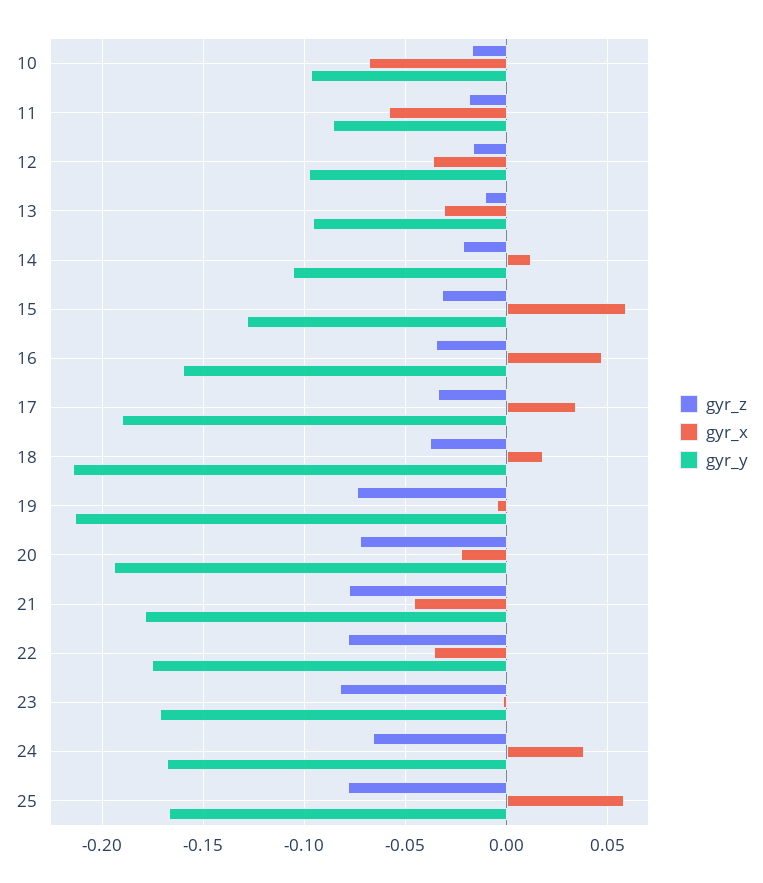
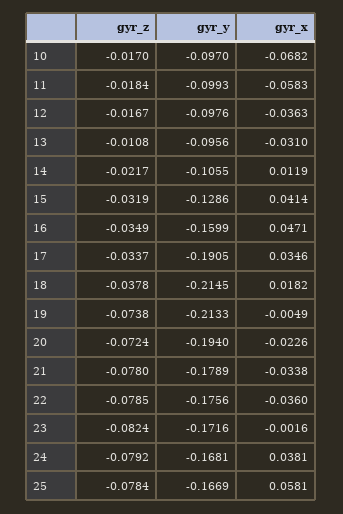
gyr_y, 11: -0.085 -> -0.0993
gyr_x, 15: 0.06 -> 0.0414
gyr_x, 21: -0.045 -> -0.0338
gyr_z, 24: -0.065 -> -0.0792

